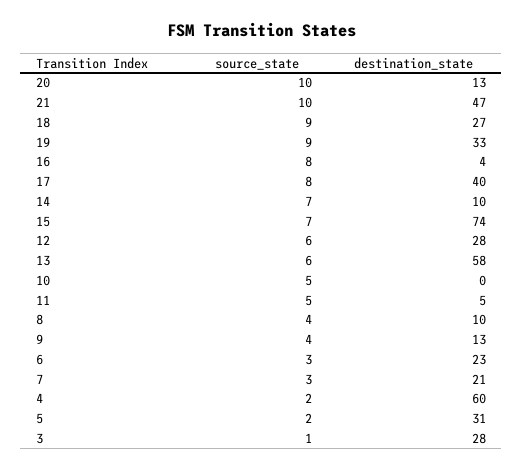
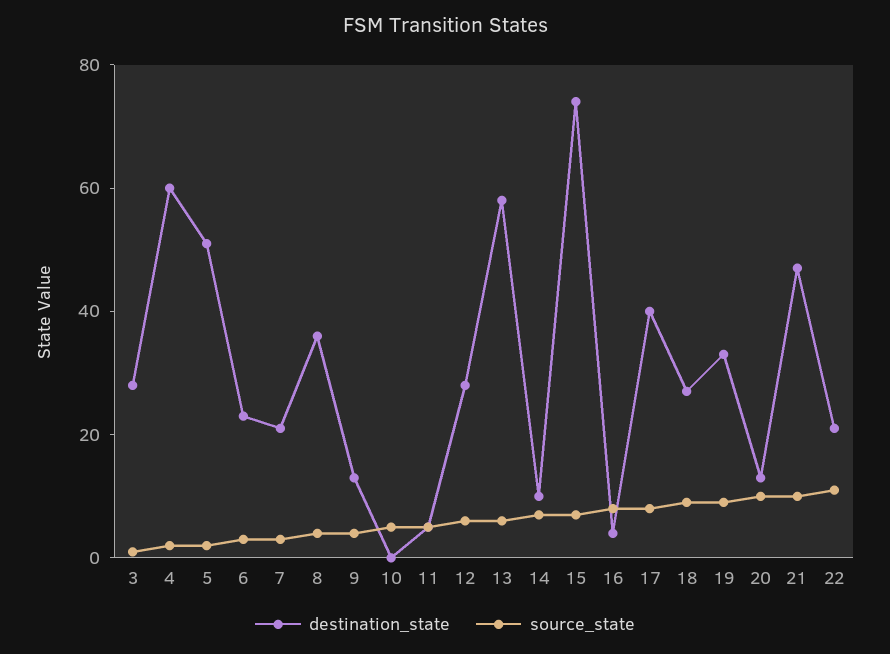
destination_state, 8: 10 -> 35
destination_state, 5: 31 -> 50
destination_state, 22: none -> 20
source_state, 22: none -> 10

